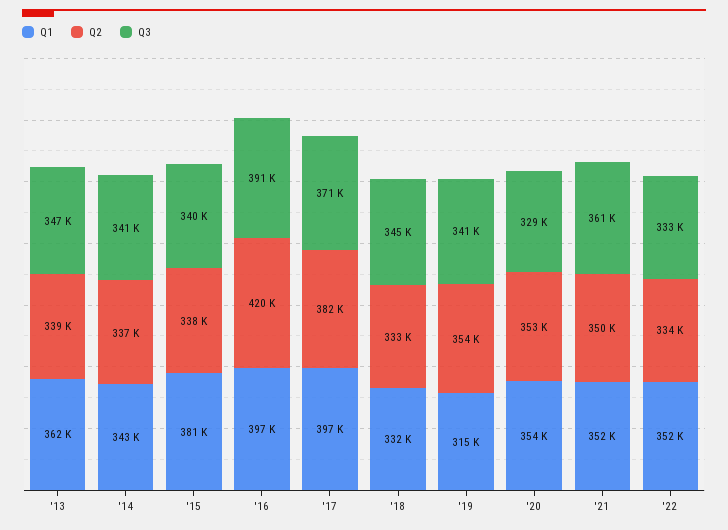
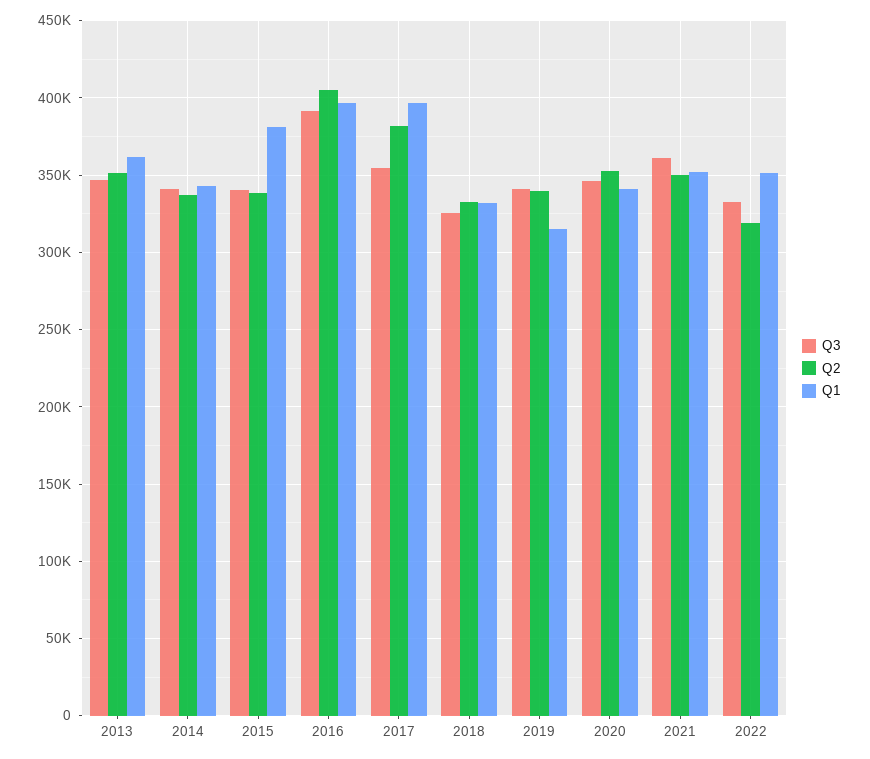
Q2, '13: 339000 -> 350000
Q2, '16: 420000 -> 405000
Q3, '17: 371000 -> 355000
Q3, '18: 345000 -> 325000
Q2, '19: 354000 -> 340000
Q1, '20: 354000 -> 340000
Q3, '20: 329000 -> 345000
Q2, '22: 334000 -> 320000

